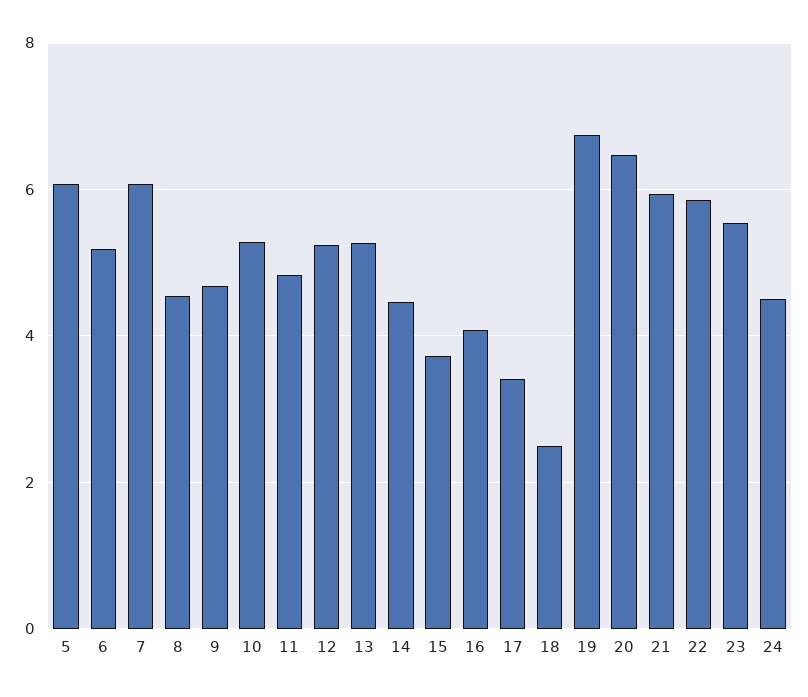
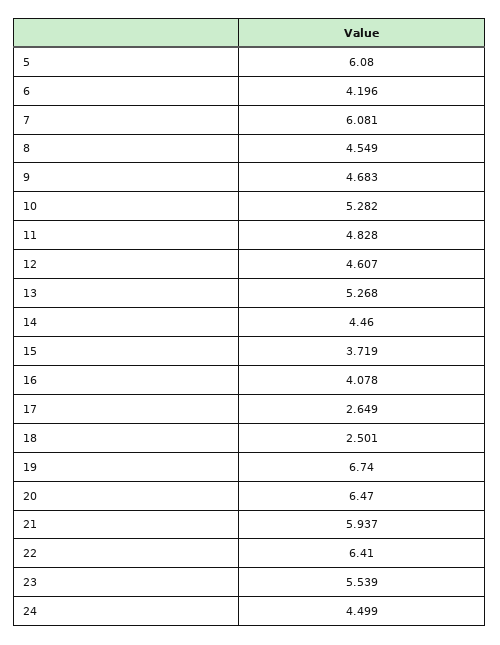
6: 5.2 -> 4.196
12: 5.2 -> 4.607
17: 3.4 -> 2.649
22: 5.8 -> 6.41

